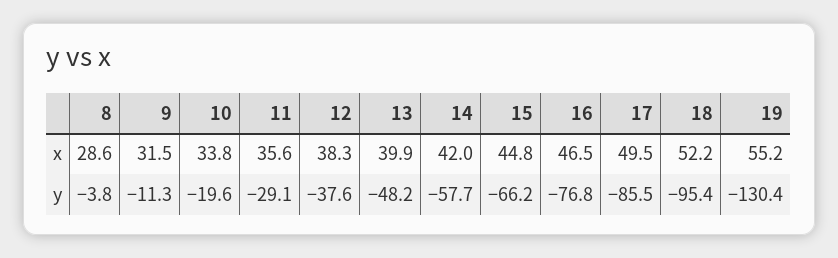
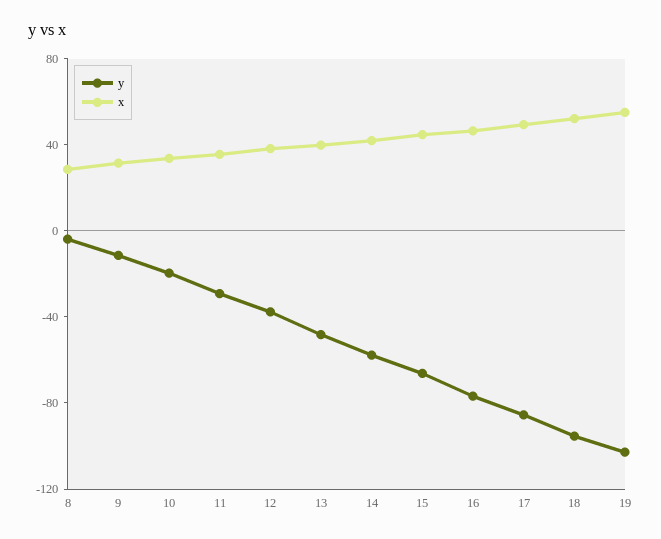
y, 19: -130.4 -> -100

